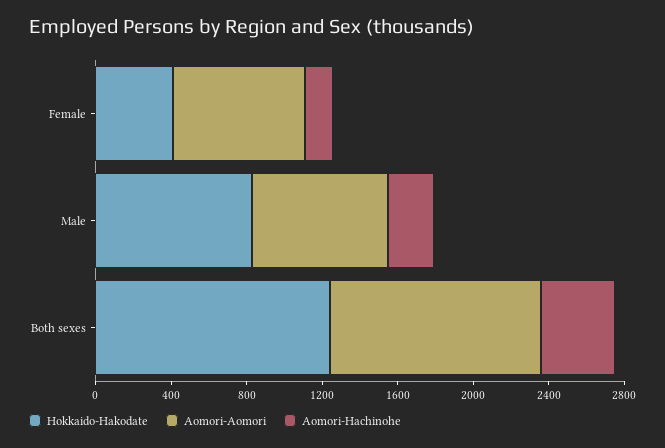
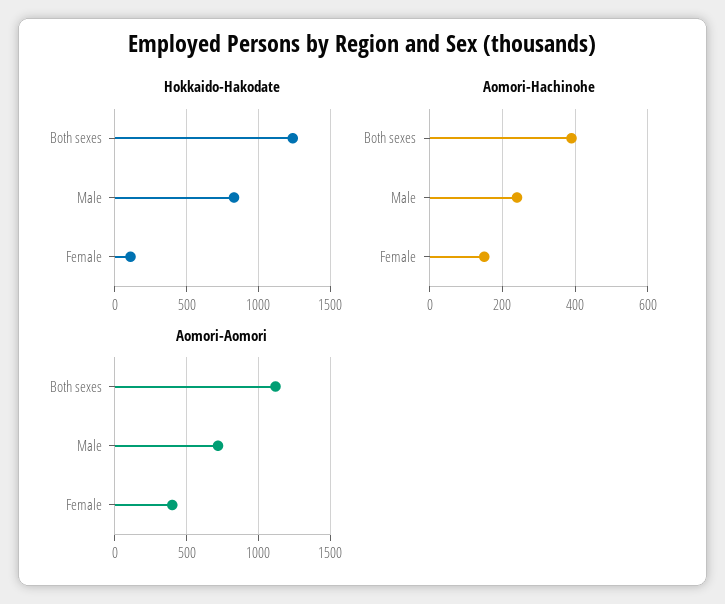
Hokkaido-Hakodate, Female: 400 -> 100
Aomori-Aomori, Female: 700 -> 400

